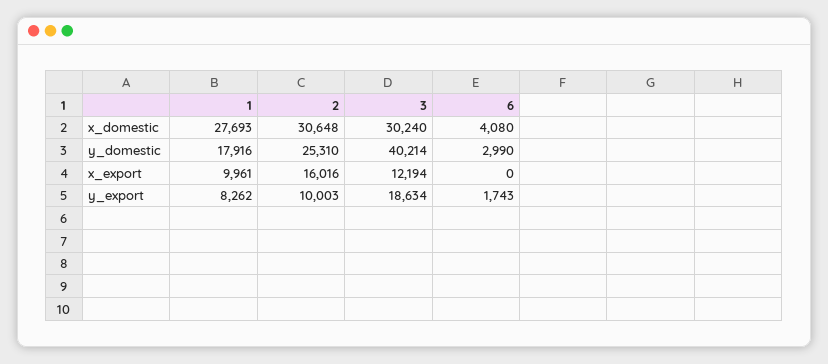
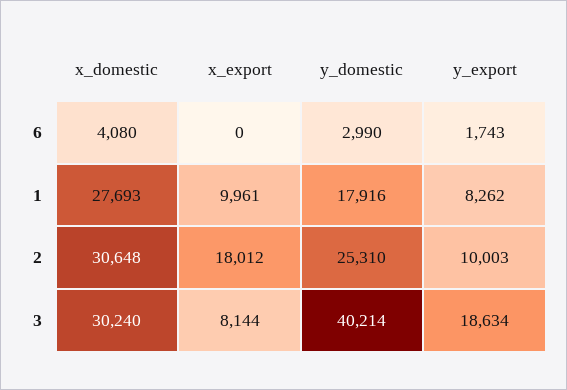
2, x_export: 16016 -> 18012
3, x_export: 12194 -> 8144

